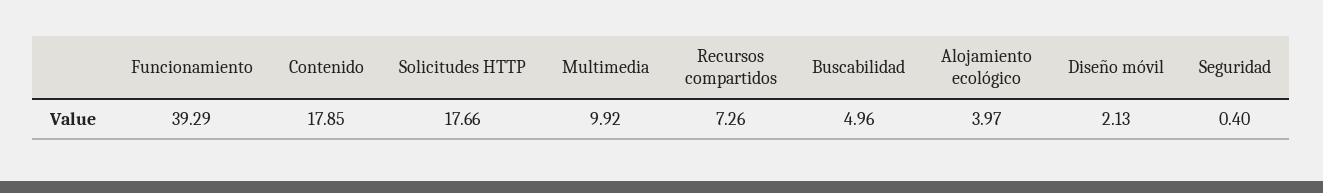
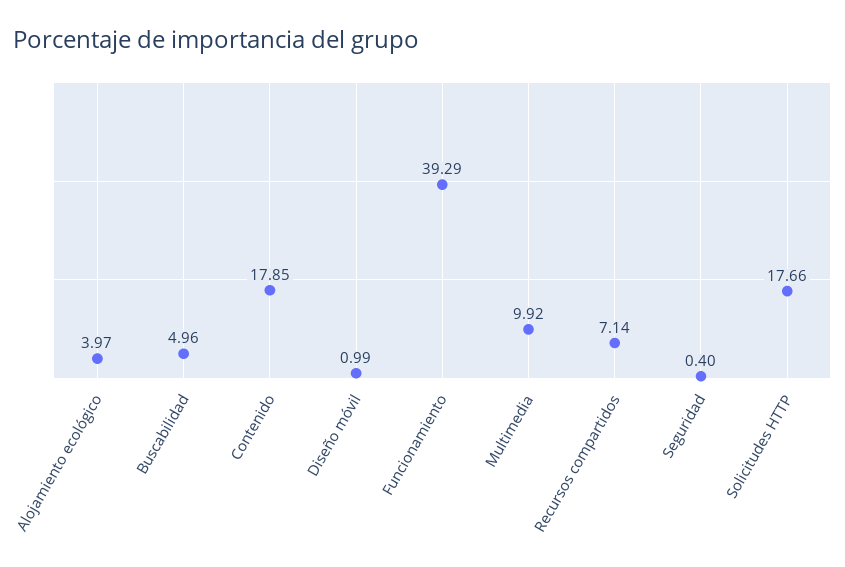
Recursos compartidos: 7.26 -> 7.14
Diseño móvil: 2.13 -> 0.99

